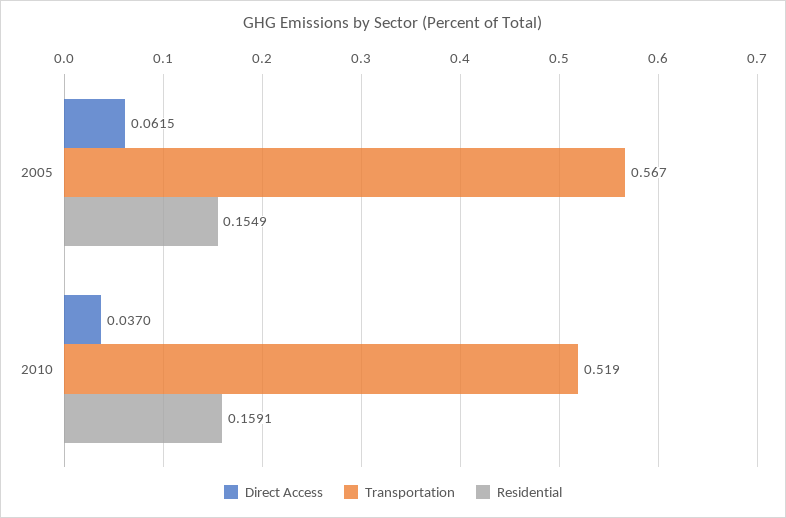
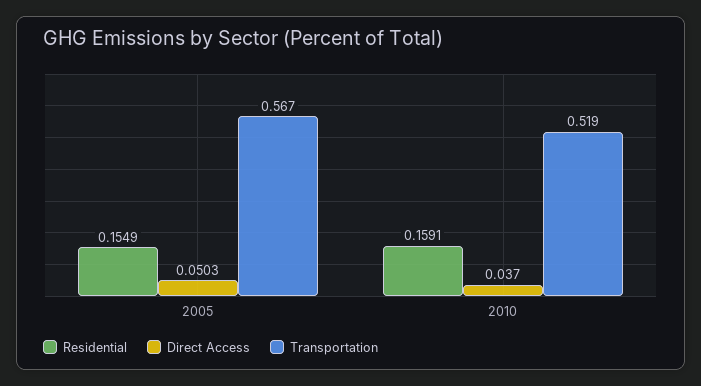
Direct Access, 2005: 0.0615 -> 0.0503

